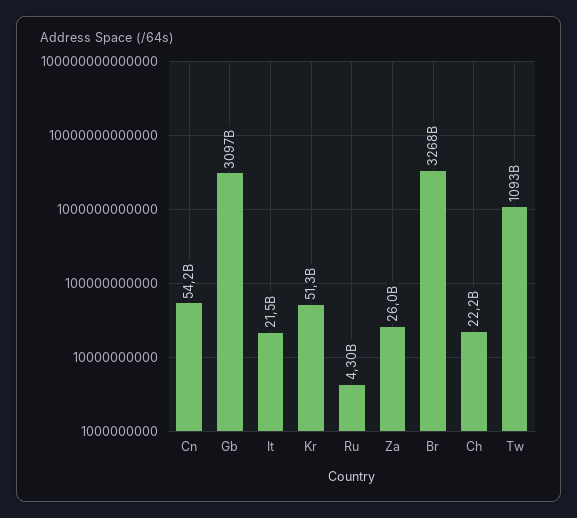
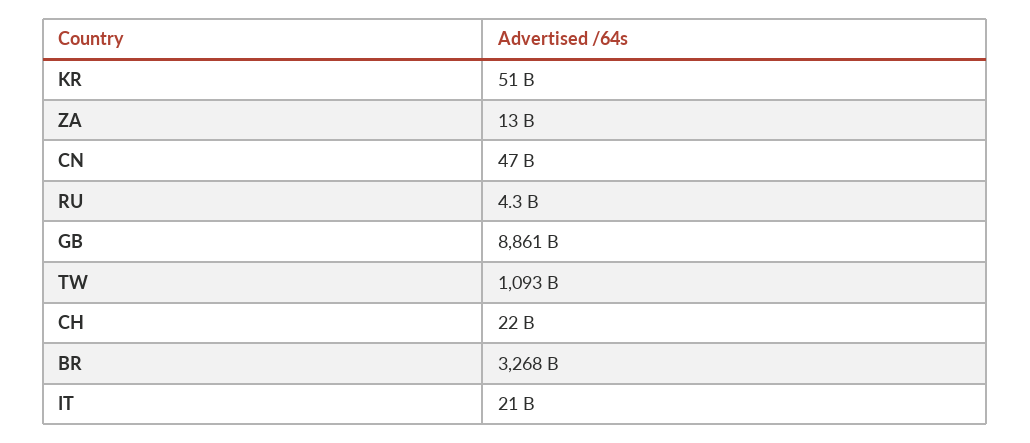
Cn: 54200000000 -> 47000000000
Gb: 3097000000000 -> 8861000000000
Za: 26000000000 -> 13000000000

